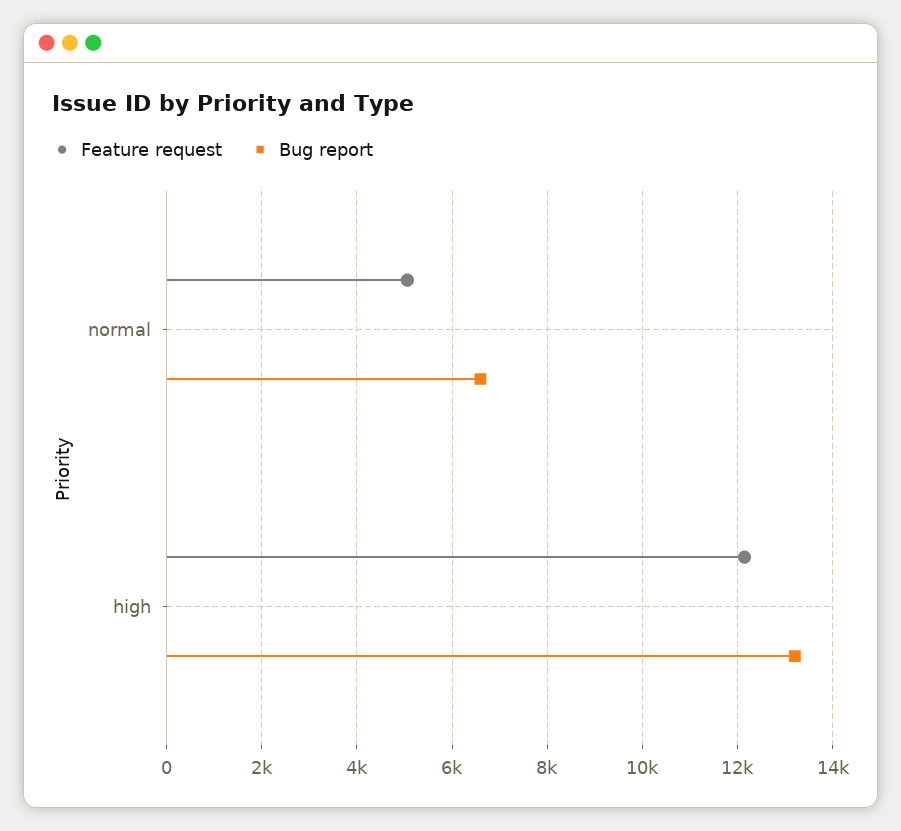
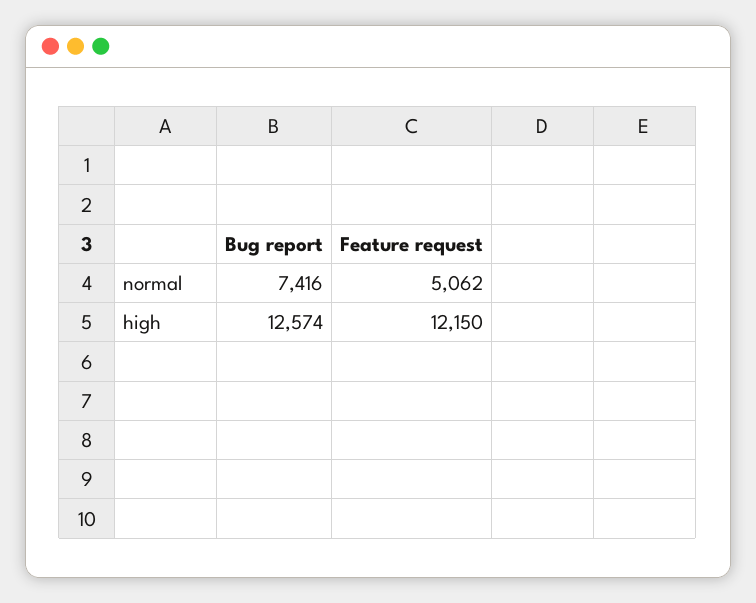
Bug report, normal: 6600 -> 7416
Bug report, high: 13200 -> 12574

